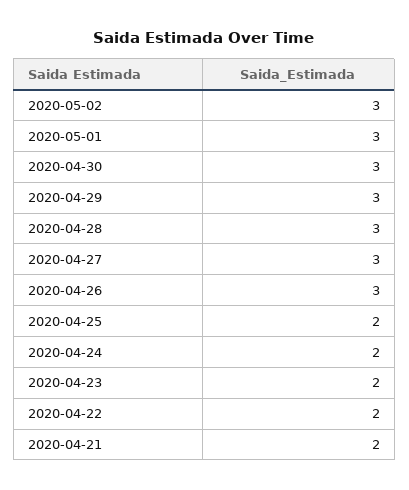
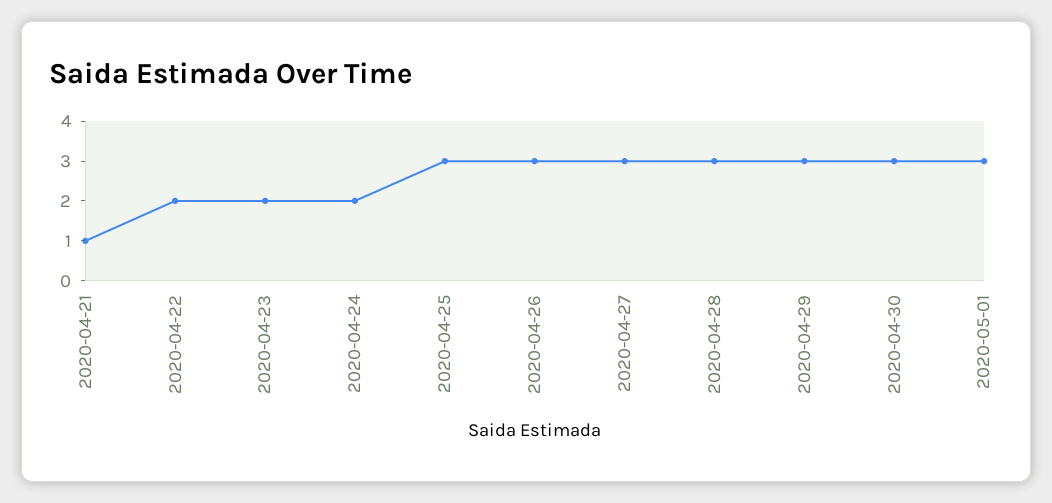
2020-05-02: 3 -> none
2020-04-25: 2 -> 3
2020-04-21: 2 -> 1

